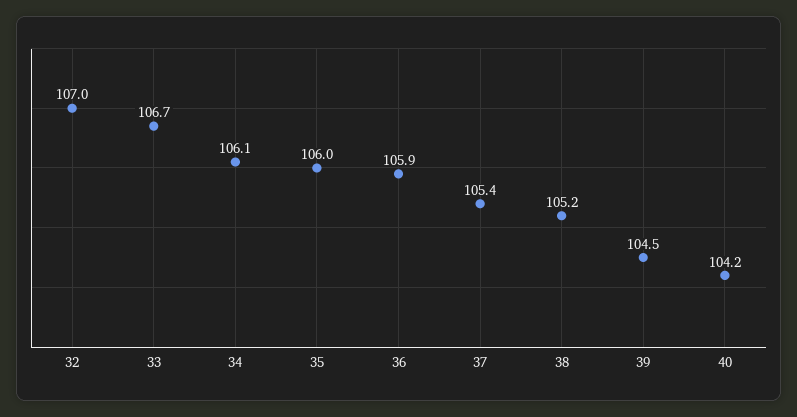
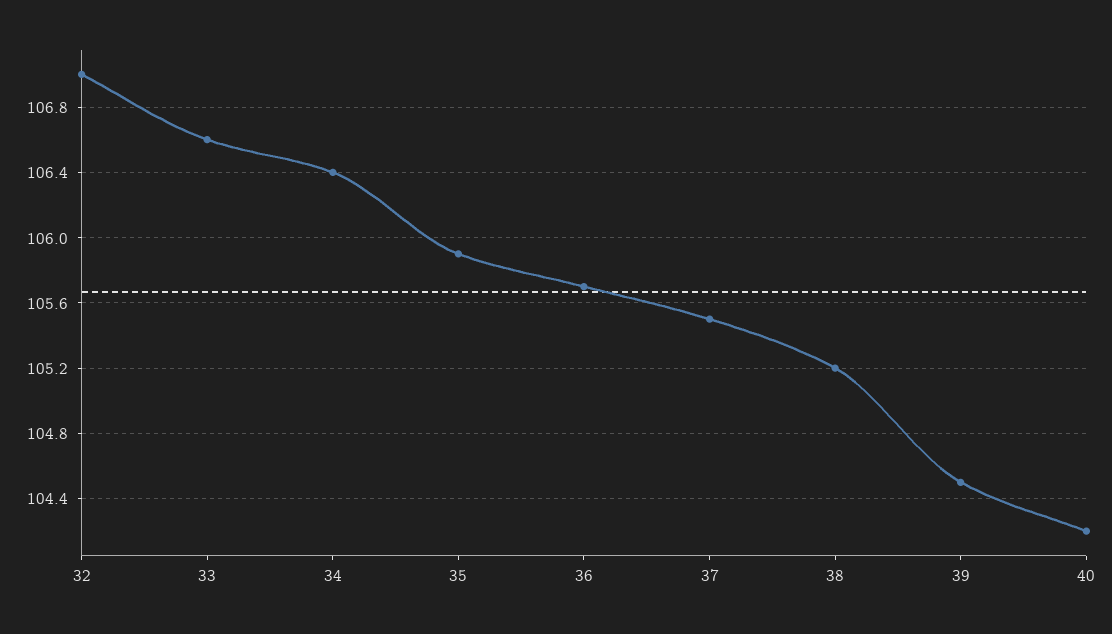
33: 106.7 -> 106.6
34: 106.1 -> 106.4
35: 106 -> 105.9
36: 105.9 -> 105.7
37: 105.4 -> 105.5

